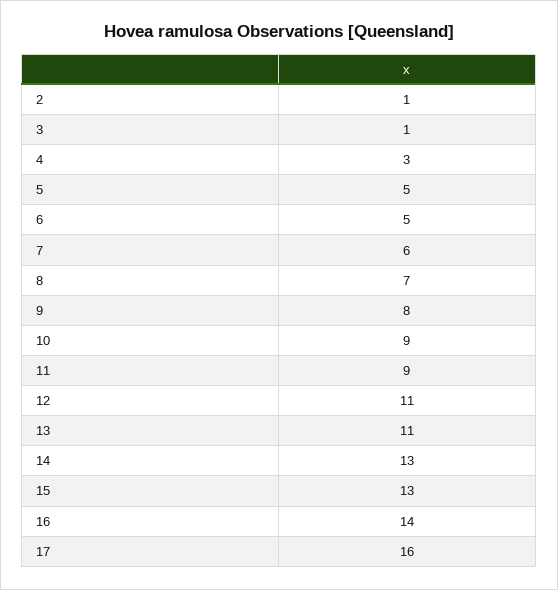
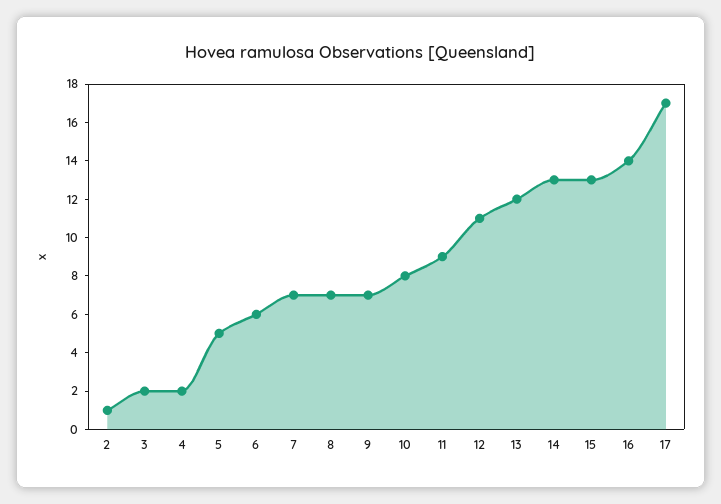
3: 1 -> 2
4: 3 -> 2
6: 5 -> 6
7: 6 -> 7
9: 8 -> 7
10: 9 -> 8
13: 11 -> 12
17: 16 -> 17

